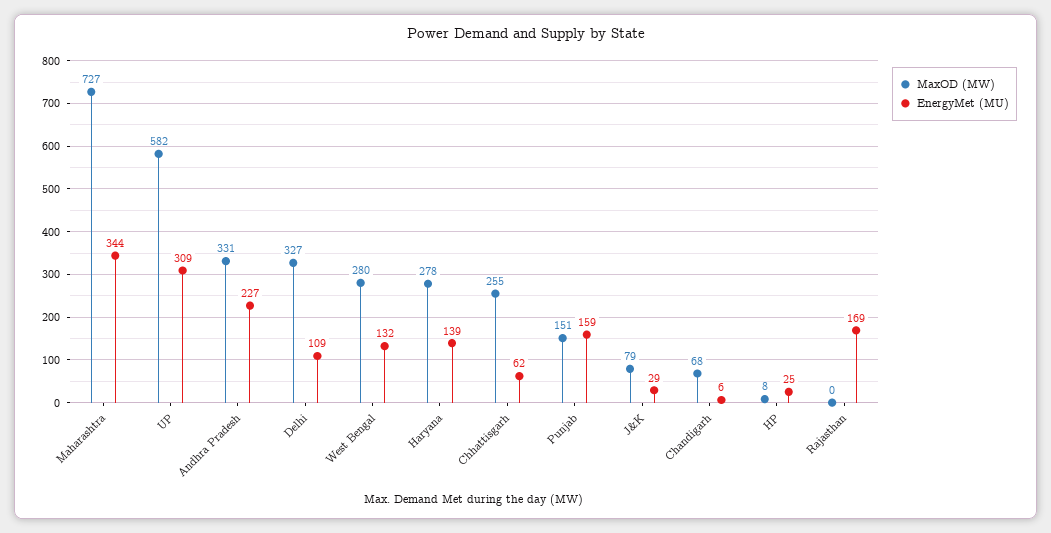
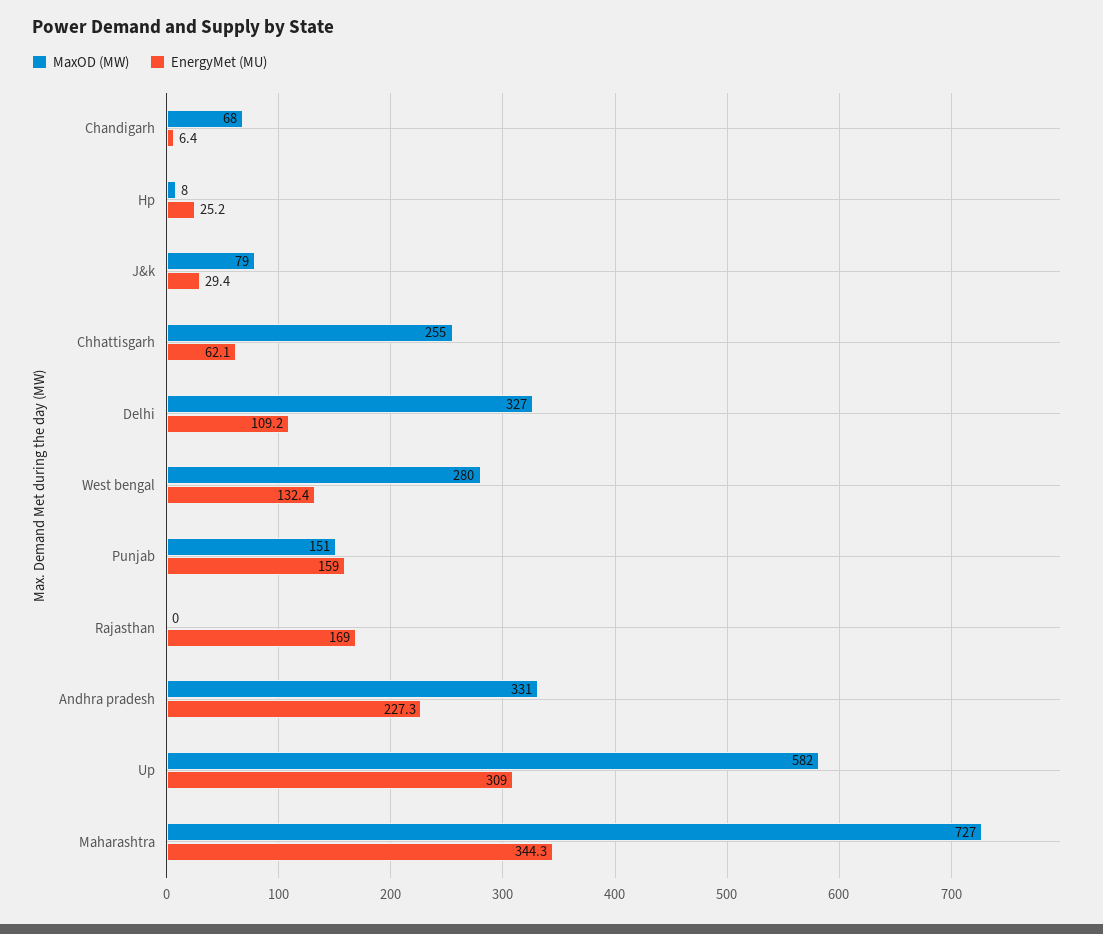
MaxOD (MW), Haryana: 278 -> none
EnergyMet (MU), Haryana: 139 -> none

